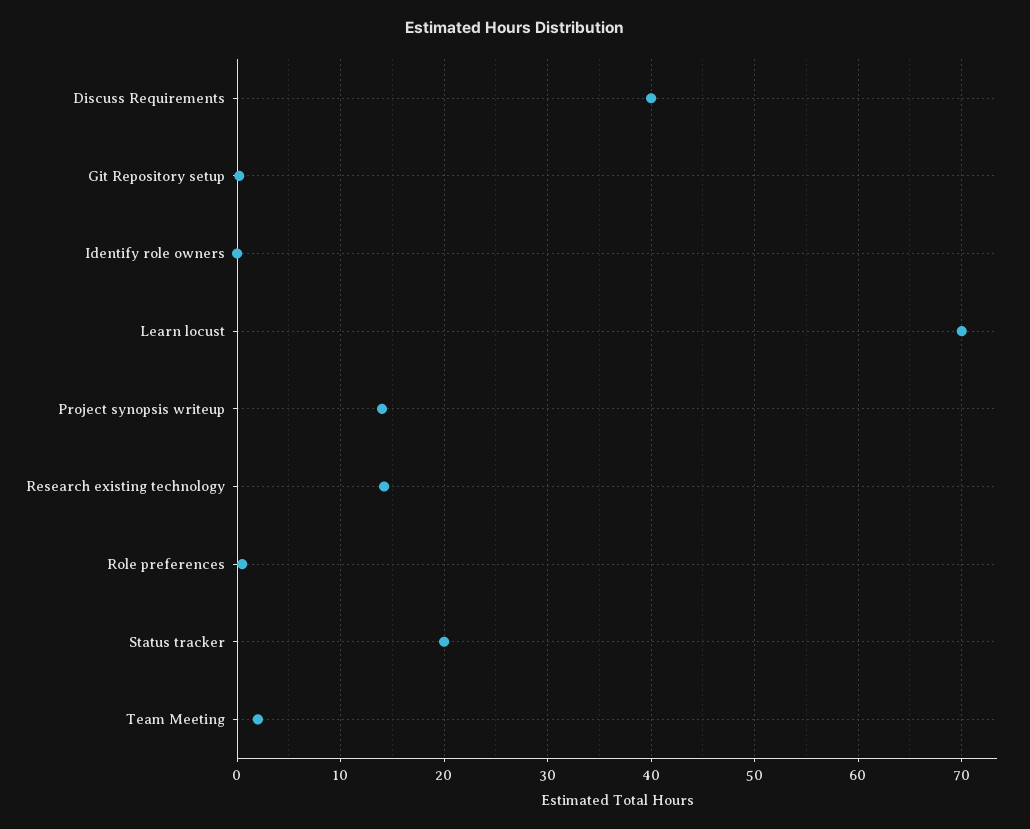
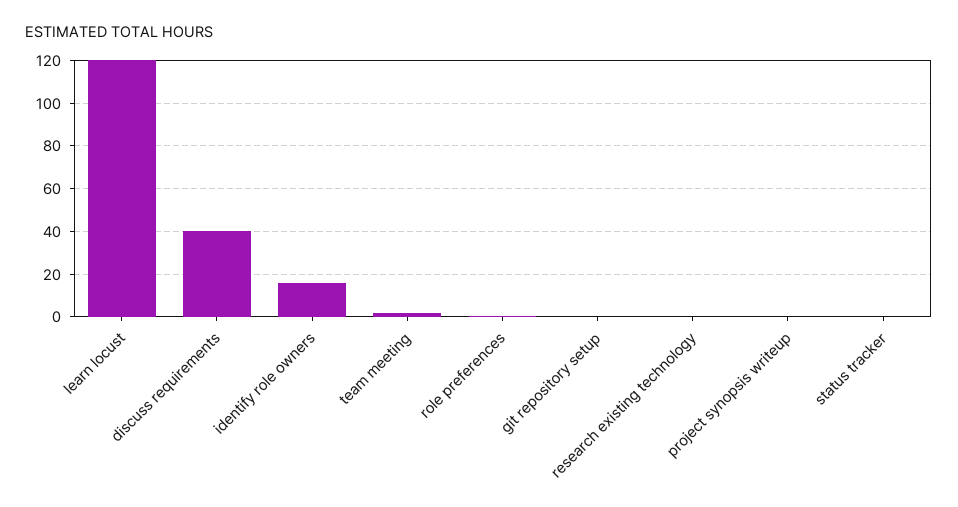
Identify role owners: 0 -> 15
Learn locust: 70 -> 120
Project synopsis writeup: 14 -> 0
Research existing technology: 14 -> 0
Status tracker: 20 -> 0

